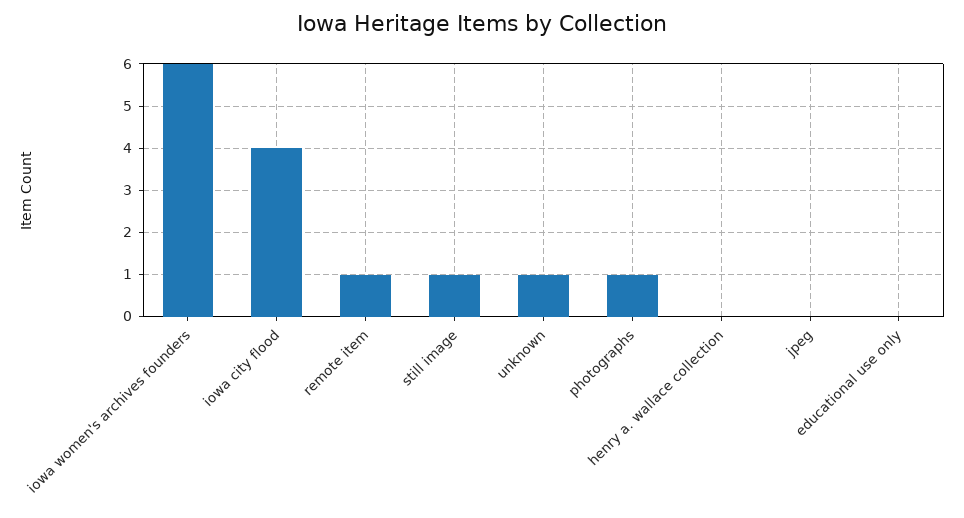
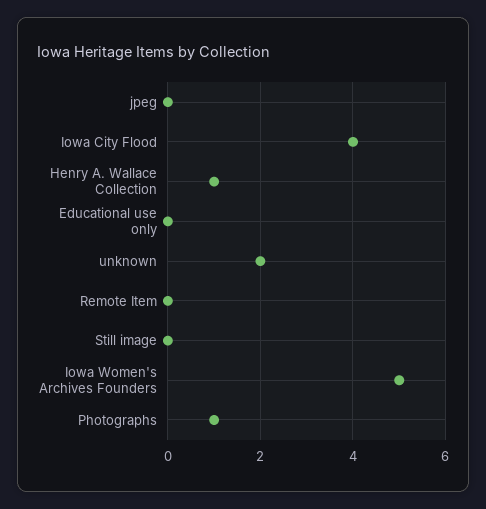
iowa women's archives founders: 6 -> 5
remote item: 1 -> 0
still image: 1 -> 0
unknown: 1 -> 2
henry a. wallace collection: 0 -> 1

